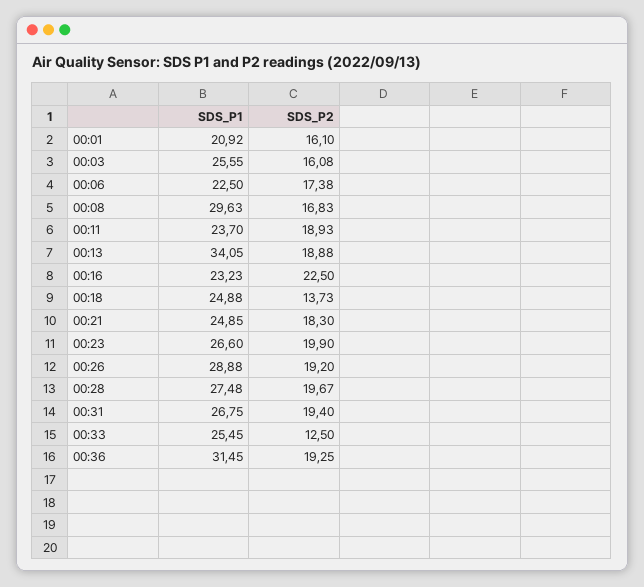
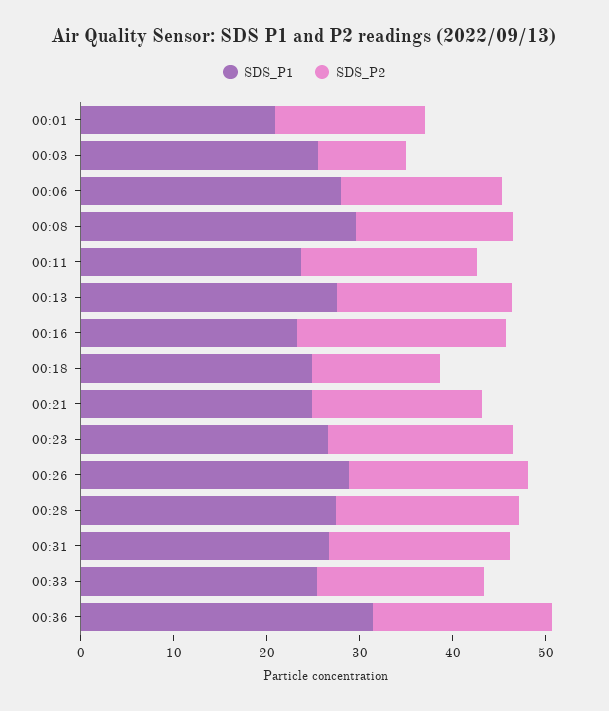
SDS_P2, 00:03: 16.08 -> 10
SDS_P1, 00:06: 22.5 -> 28
SDS_P1, 00:13: 34.05 -> 28
SDS_P2, 00:33: 12.5 -> 18

